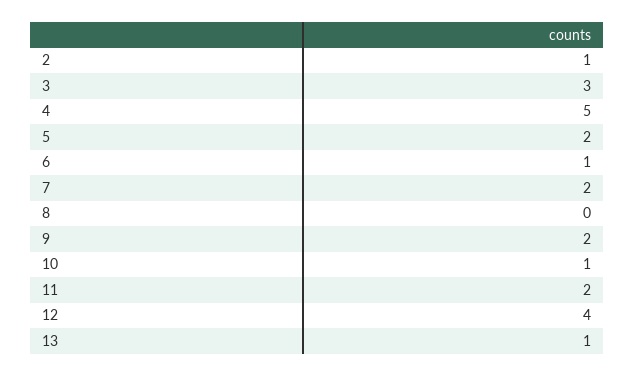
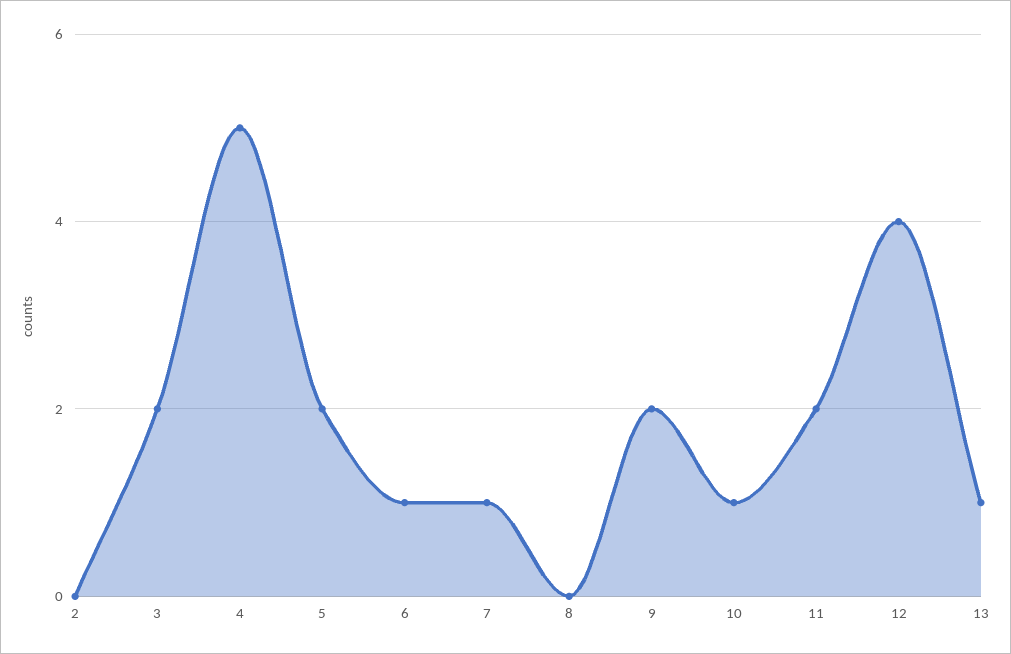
2: 1 -> 0
3: 3 -> 2
7: 2 -> 1

